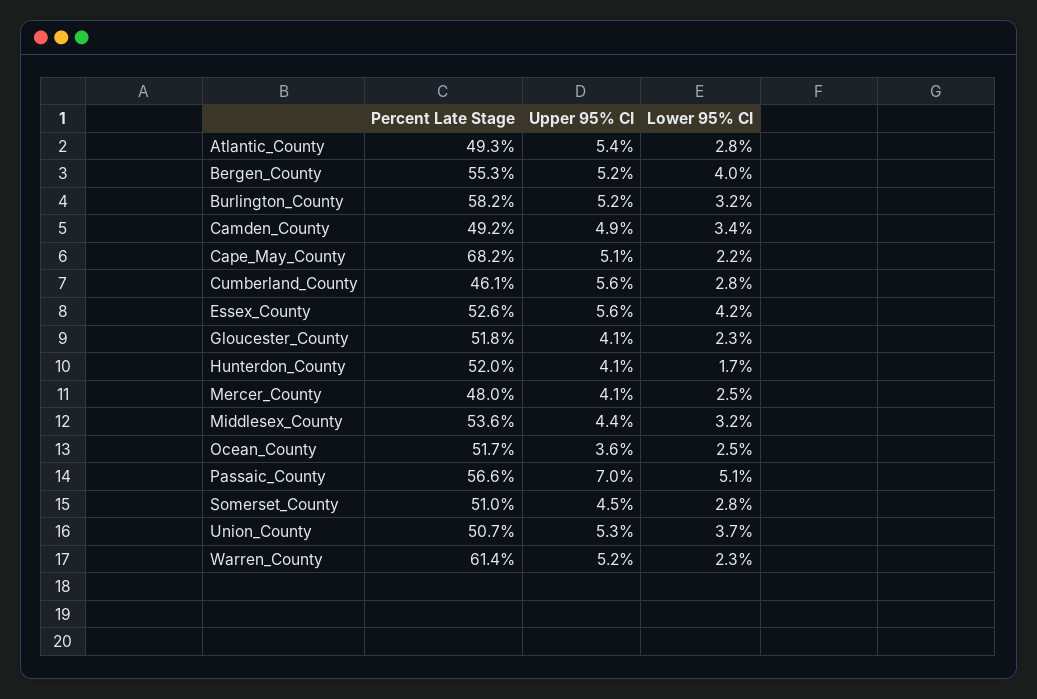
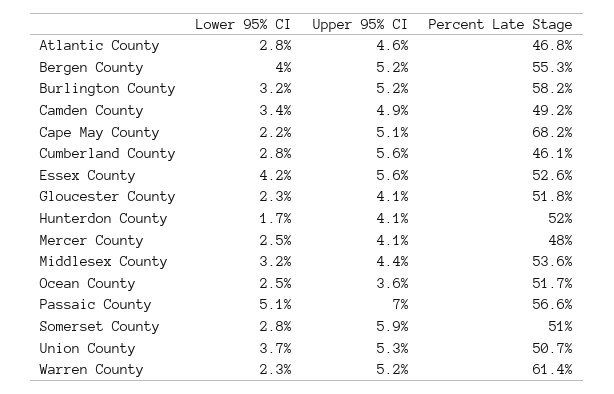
Percent Late Stage, Atlantic_County: 49.3 -> 46.8
Upper 95% CI, Atlantic_County: 5.4 -> 4.6
Upper 95% CI, Somerset_County: 4.5 -> 5.9

